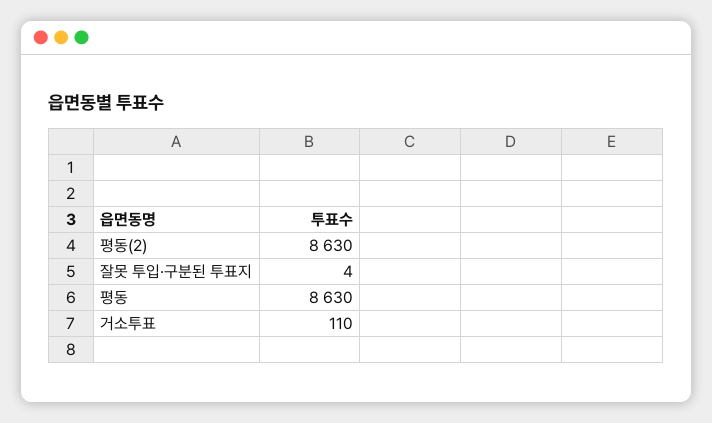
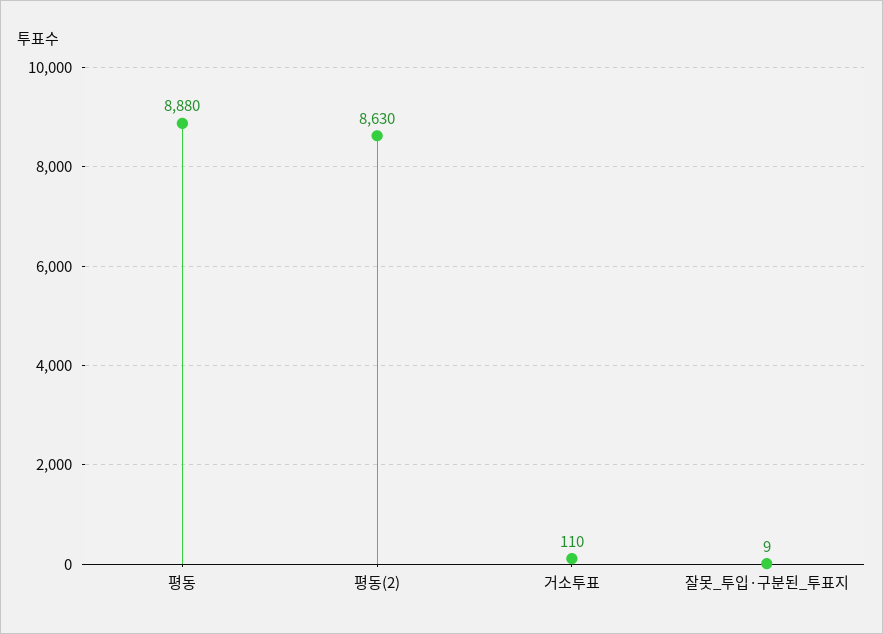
잘못 투입·구분된 투표지: 4 -> 9
평동: 8630 -> 8880

